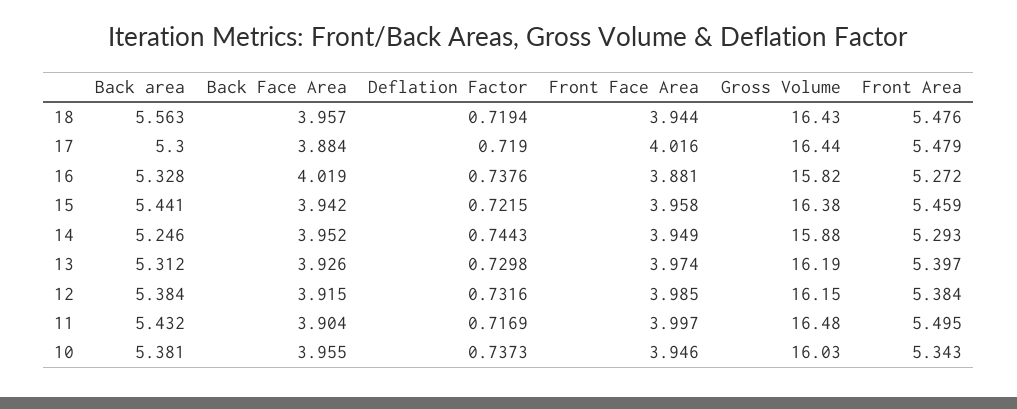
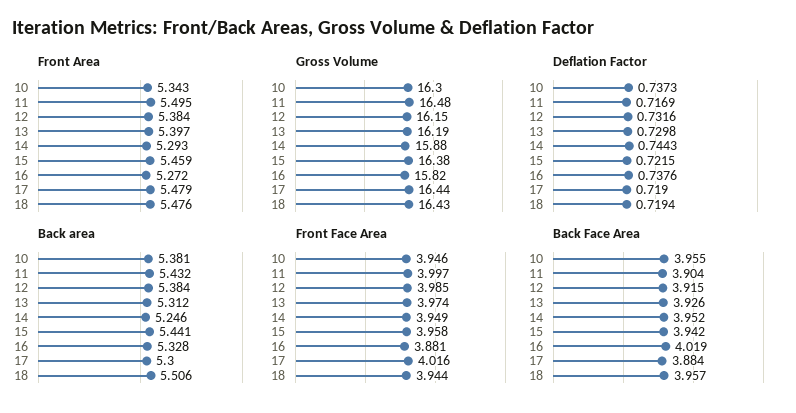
Back area, 18: 5.563 -> 5.506
Gross Volume, 10: 16.03 -> 16.3

